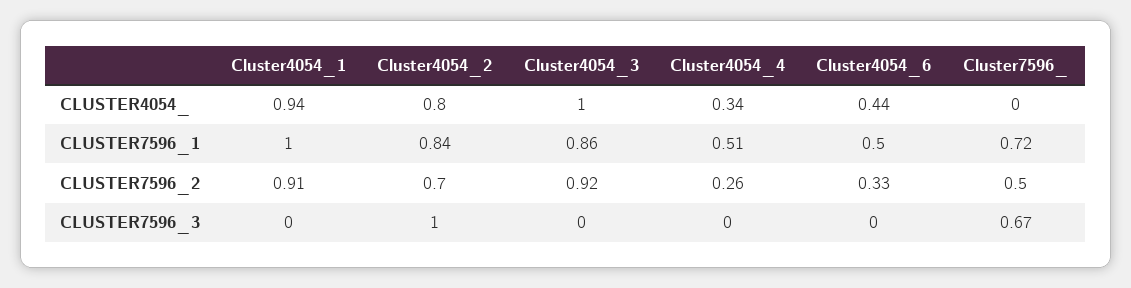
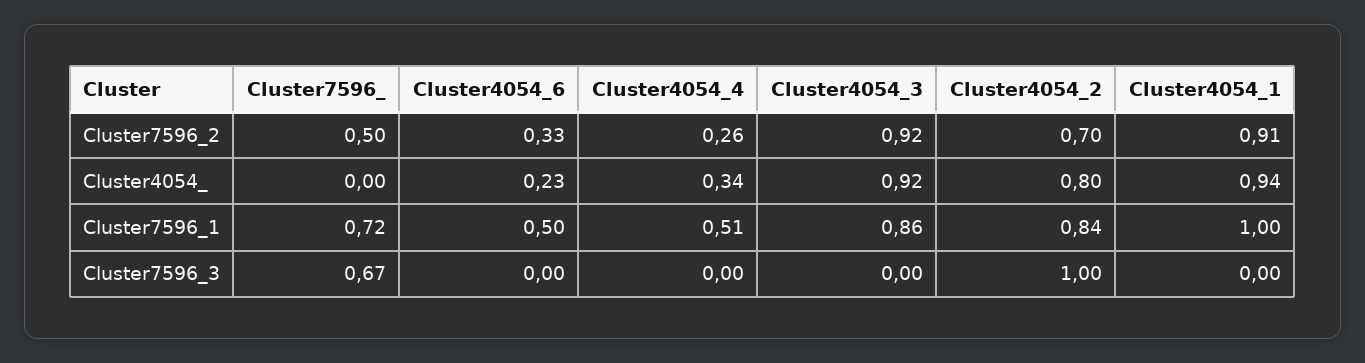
Cluster4054_3, CLUSTER4054_: 1 -> 0.92
Cluster4054_6, CLUSTER4054_: 0.44 -> 0.23

